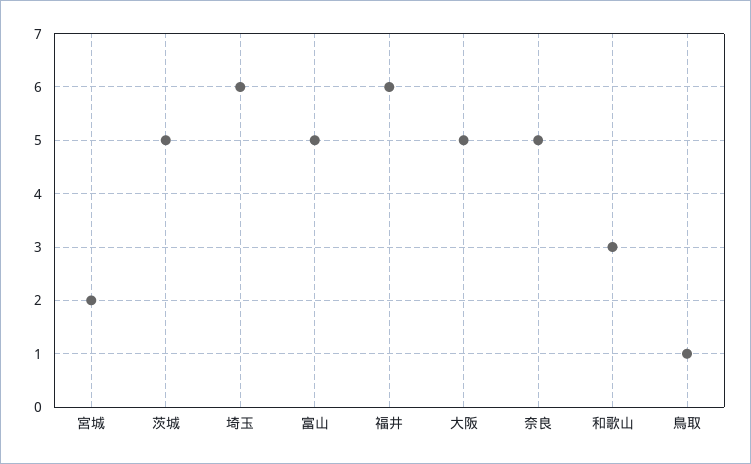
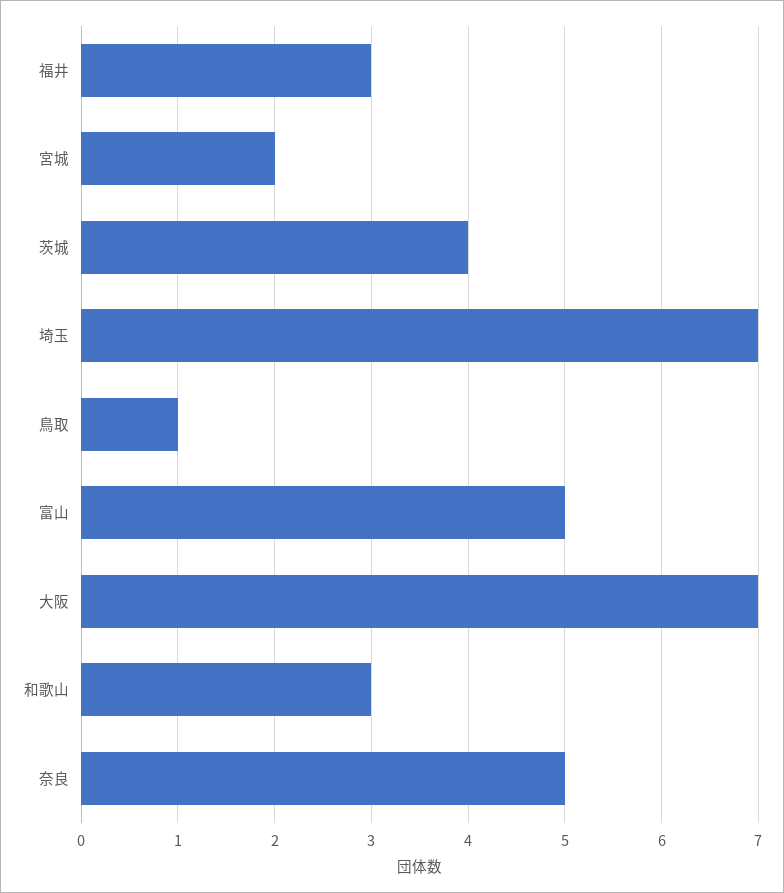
茨城: 5 -> 4
埼玉: 6 -> 7
福井: 6 -> 3
大阪: 5 -> 7

